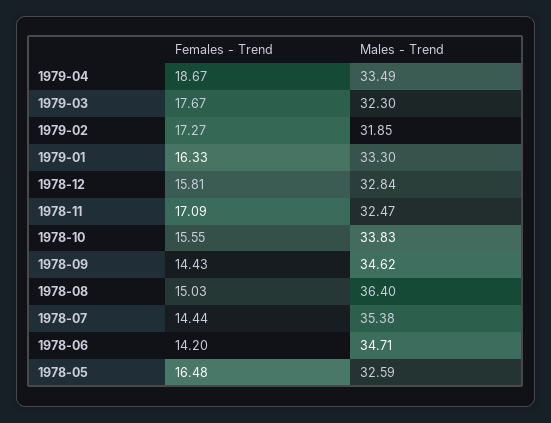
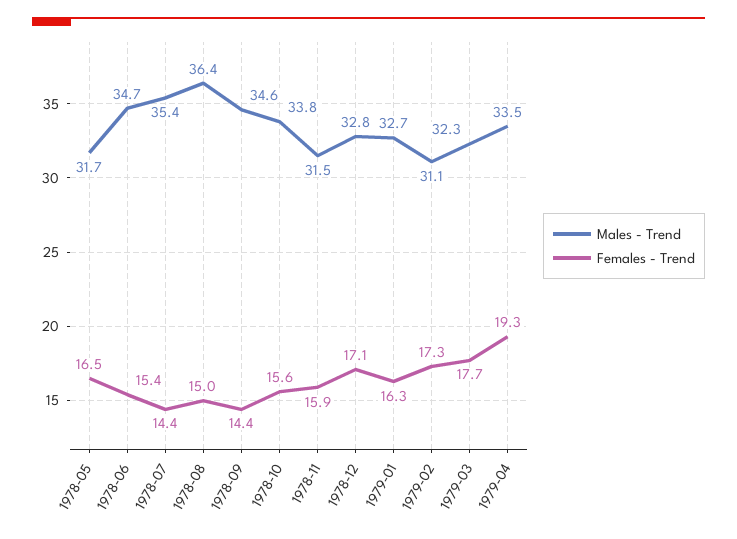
Females - Trend, 1979-04: 18.67 -> 19.3
Males - Trend, 1979-02: 31.85 -> 31.1
Males - Trend, 1979-01: 33.3 -> 32.7
Females - Trend, 1978-12: 15.81 -> 17.1
Females - Trend, 1978-11: 17.09 -> 15.9
Males - Trend, 1978-11: 32.47 -> 31.5
Females - Trend, 1978-06: 14.2 -> 15.4
Males - Trend, 1978-05: 32.59 -> 31.7

